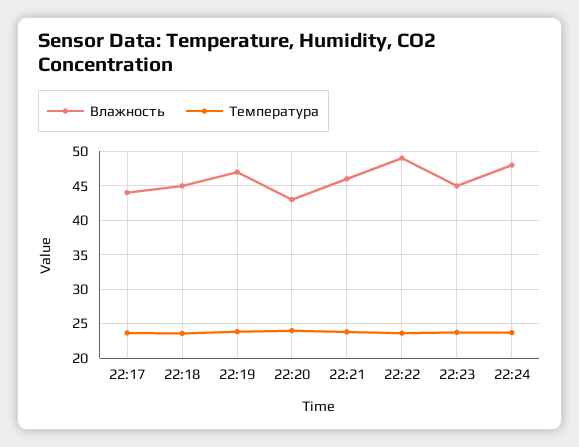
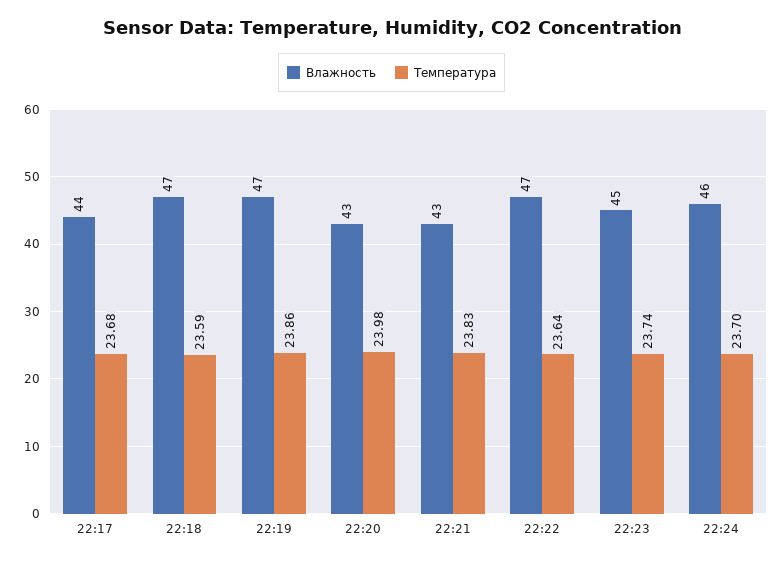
Влажность, 22:18: 45 -> 47
Влажность, 22:21: 46 -> 43
Влажность, 22:22: 49 -> 47
Влажность, 22:24: 48 -> 46

